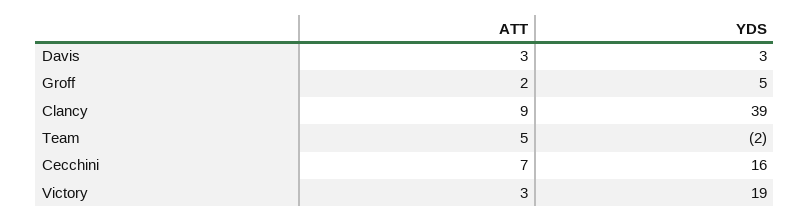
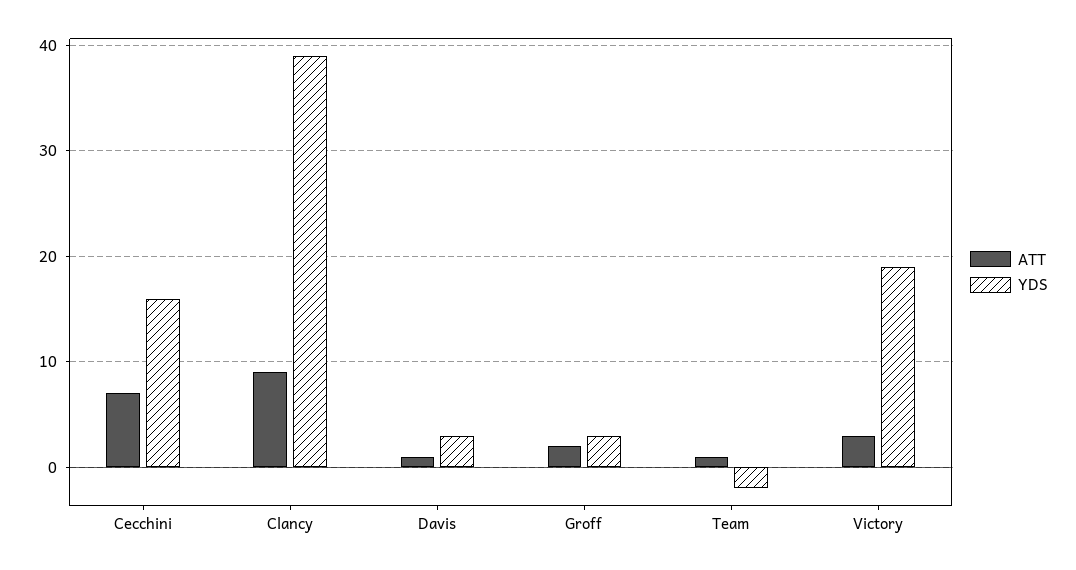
ATT, Davis: 3 -> 1
YDS, Groff: 5 -> 3
ATT, Team: 5 -> 1

